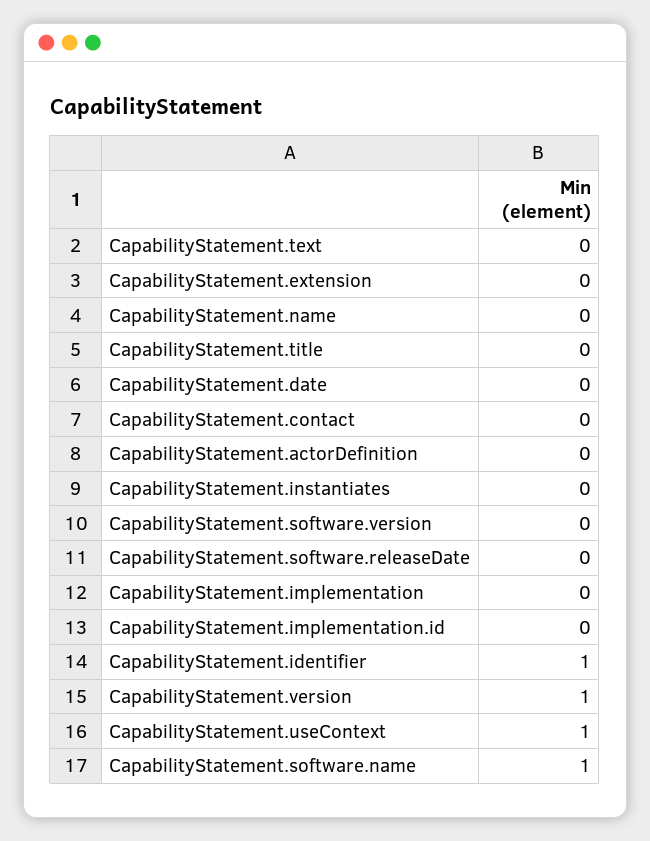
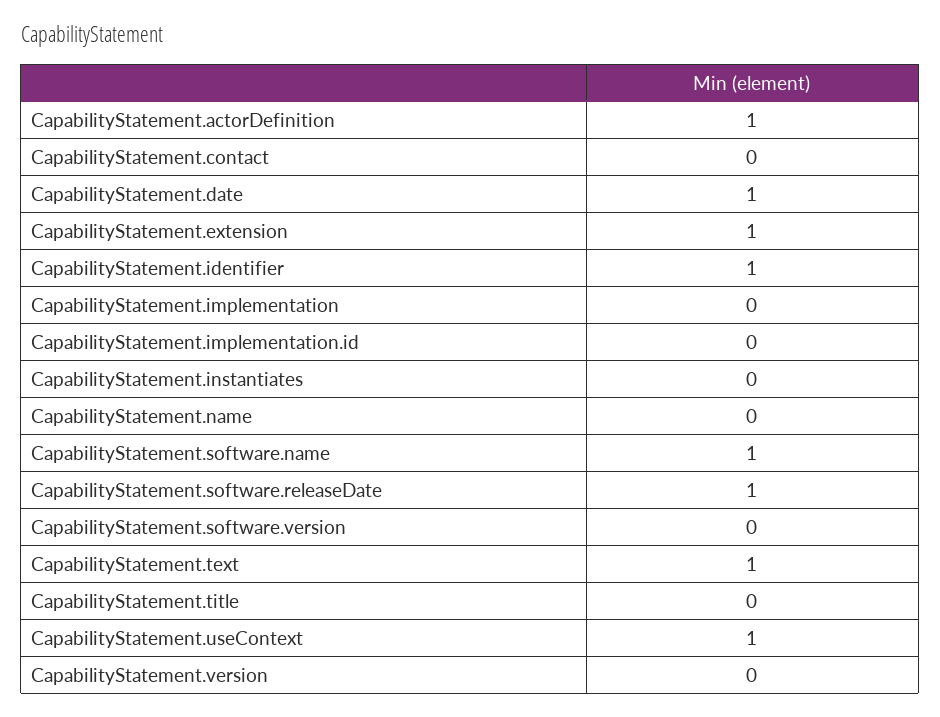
CapabilityStatement.text: 0 -> 1
CapabilityStatement.extension: 0 -> 1
CapabilityStatement.date: 0 -> 1
CapabilityStatement.actorDefinition: 0 -> 1
CapabilityStatement.software.releaseDate: 0 -> 1
CapabilityStatement.version: 1 -> 0

